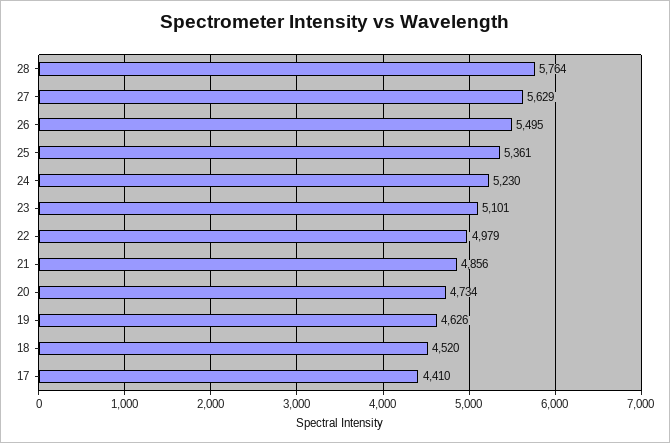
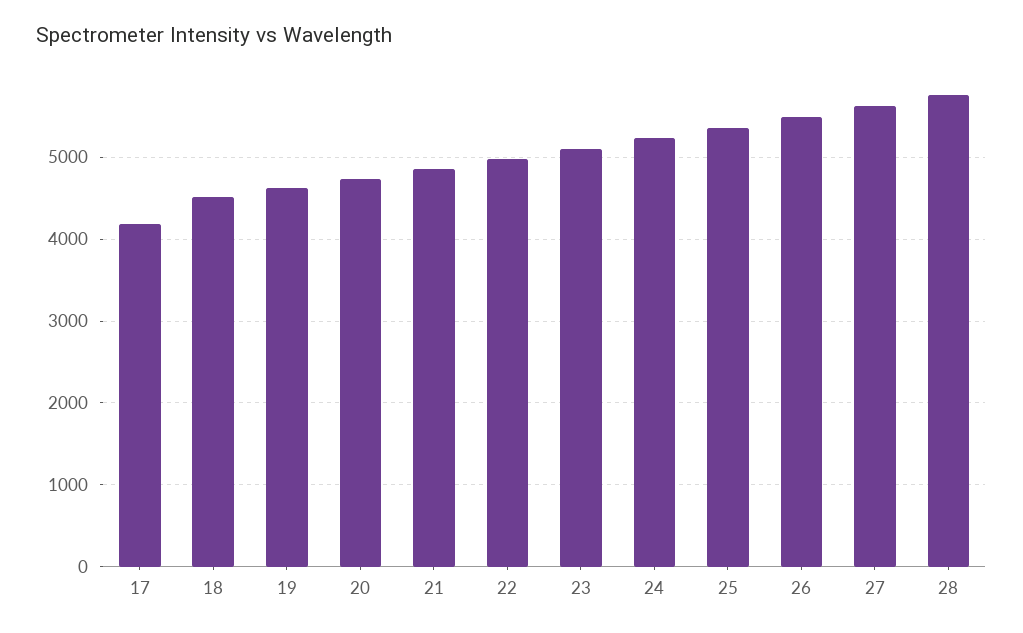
17: 4410 -> 4200

